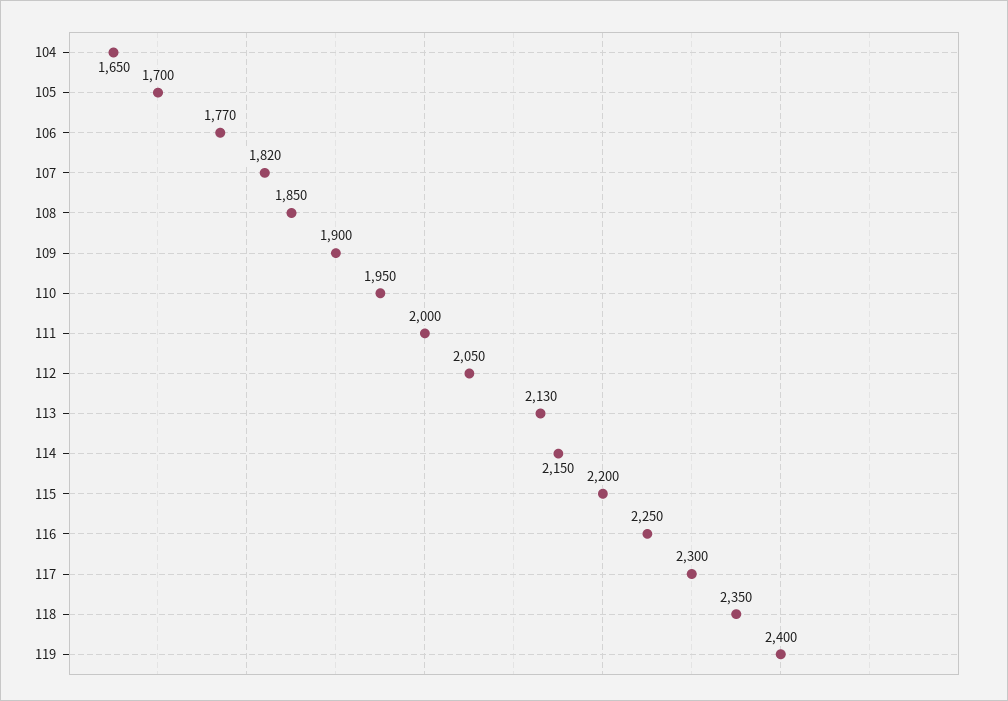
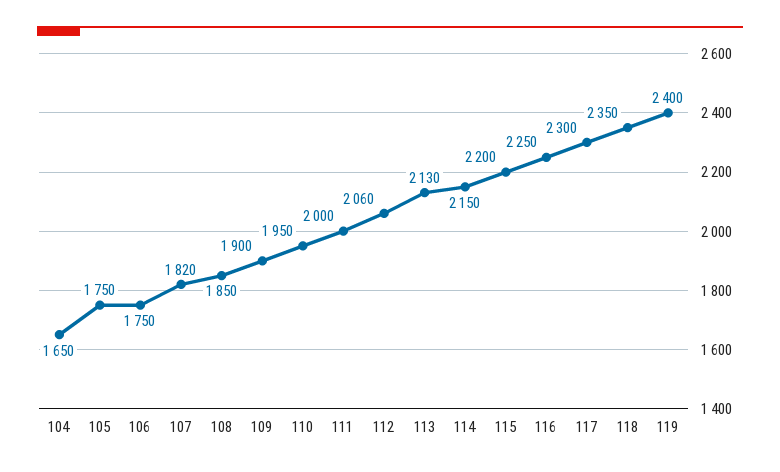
105: 1700 -> 1750
106: 1770 -> 1750
112: 2050 -> 2060

